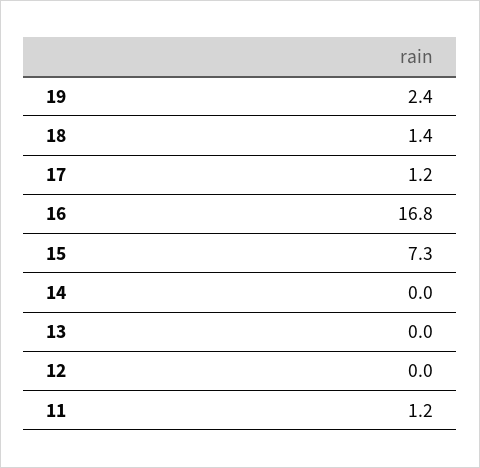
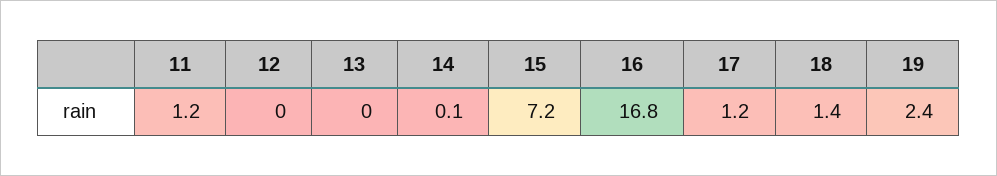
15: 7.3 -> 7.2
14: 0 -> 0.1

